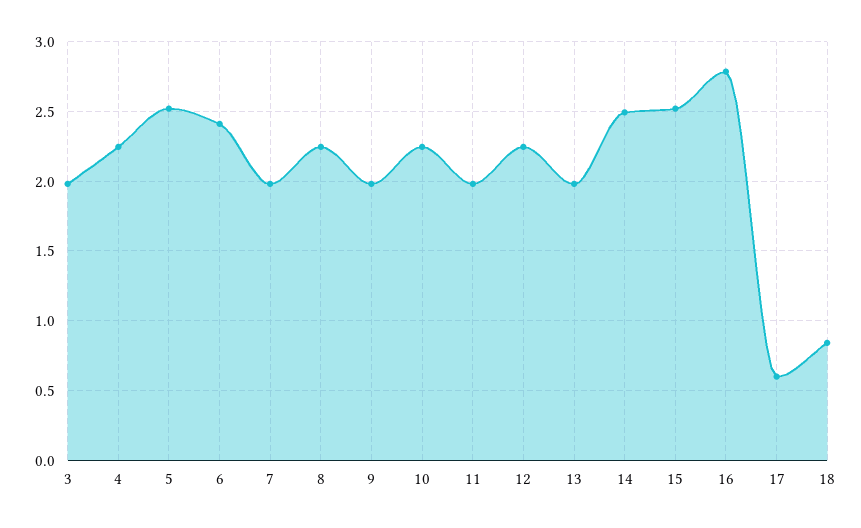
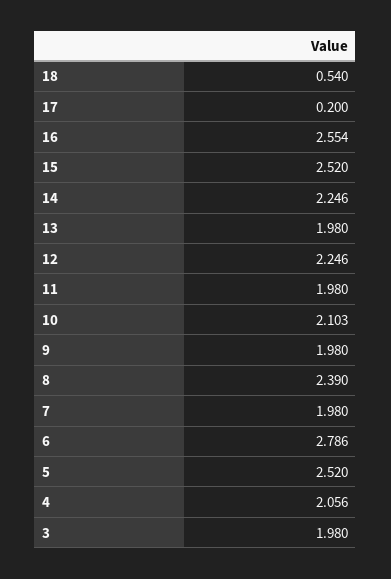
4: 2.25 -> 2.056
6: 2.4 -> 2.786
8: 2.25 -> 2.39
10: 2.25 -> 2.103
14: 2.5 -> 2.246
16: 2.8 -> 2.554
17: 0.6 -> 0.2
18: 0.85 -> 0.54

